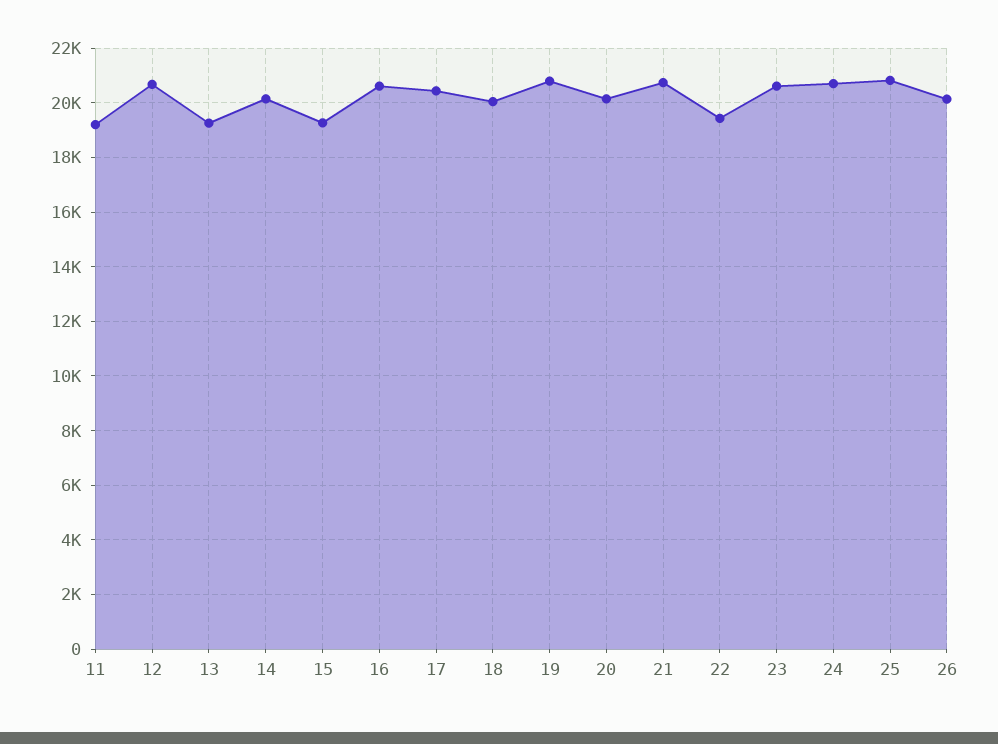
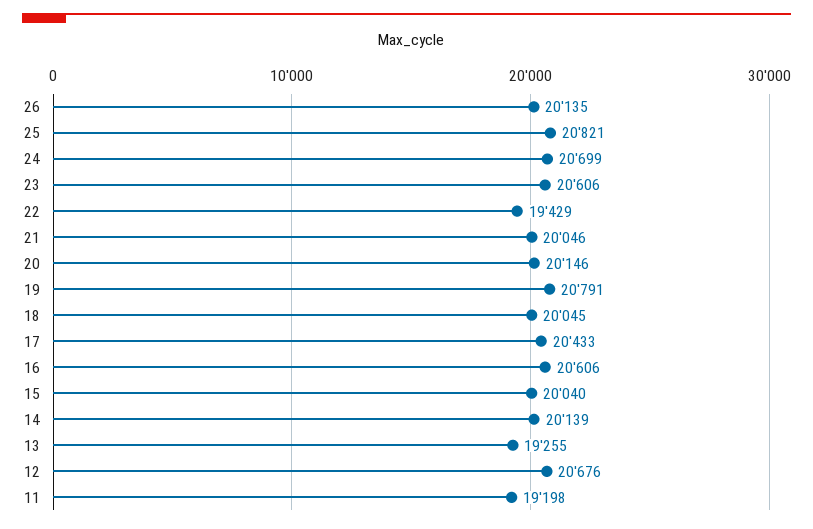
15: 19250 -> 20040
21: 20750 -> 20046

